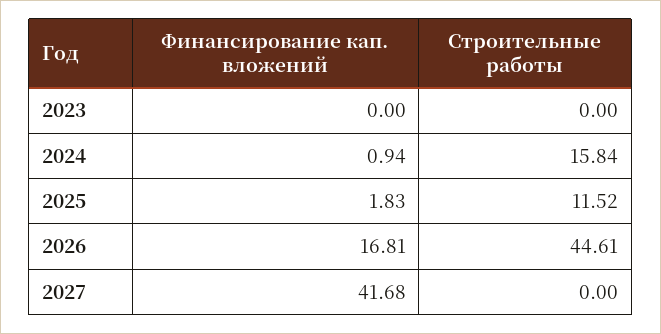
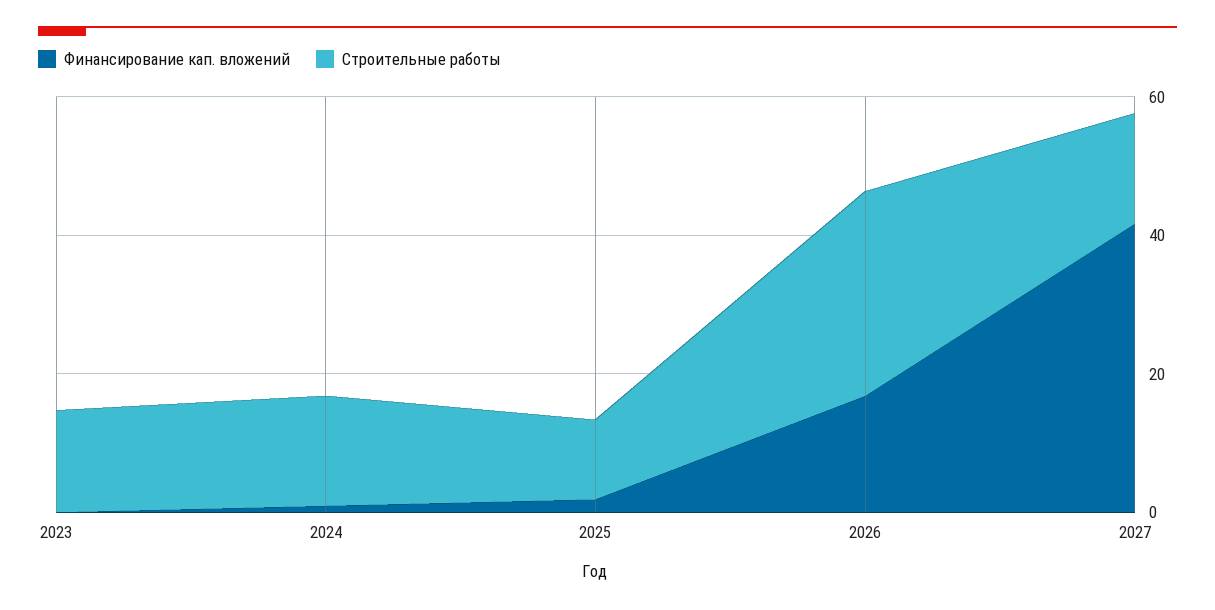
Строительные работы, 2023: 0 -> 15
Строительные работы, 2026: 44.61 -> 30
Строительные работы, 2027: 0 -> 15

